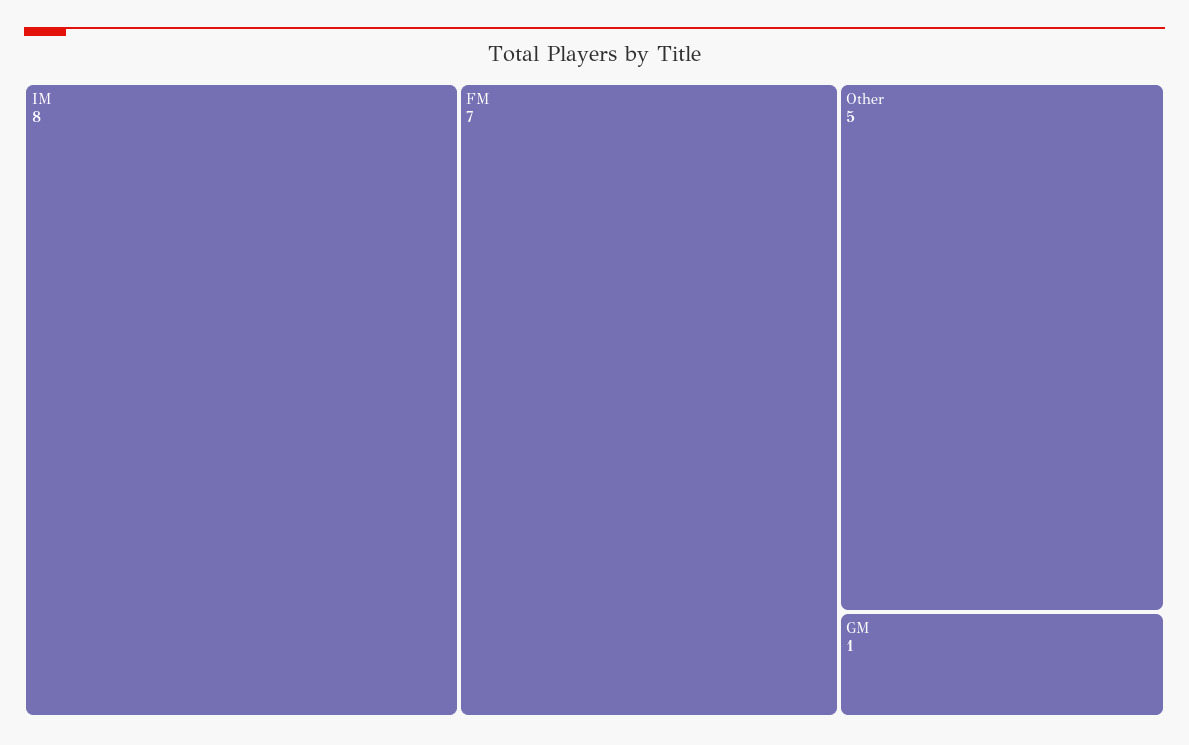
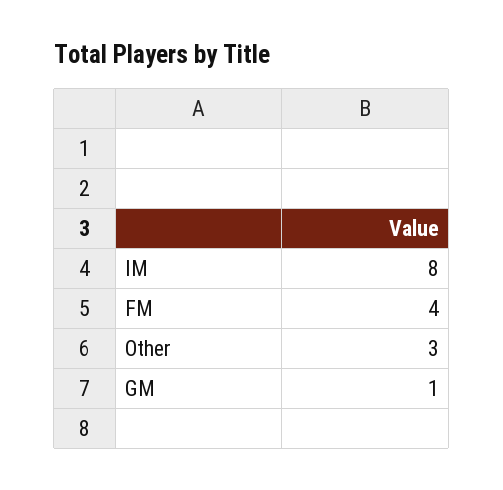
FM: 7 -> 4
Other: 5 -> 3

